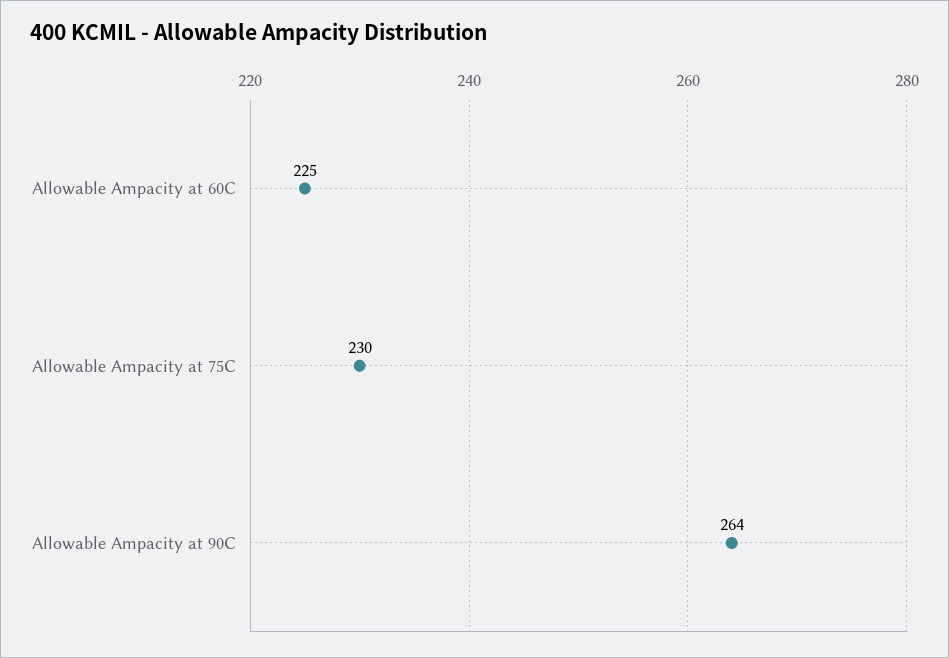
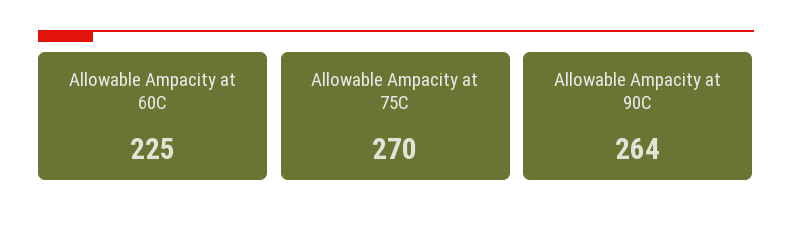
Allowable Ampacity at 75C: 230 -> 270

